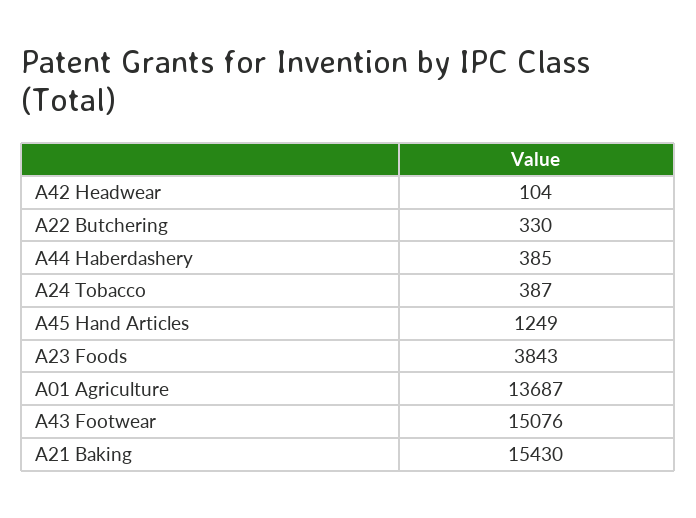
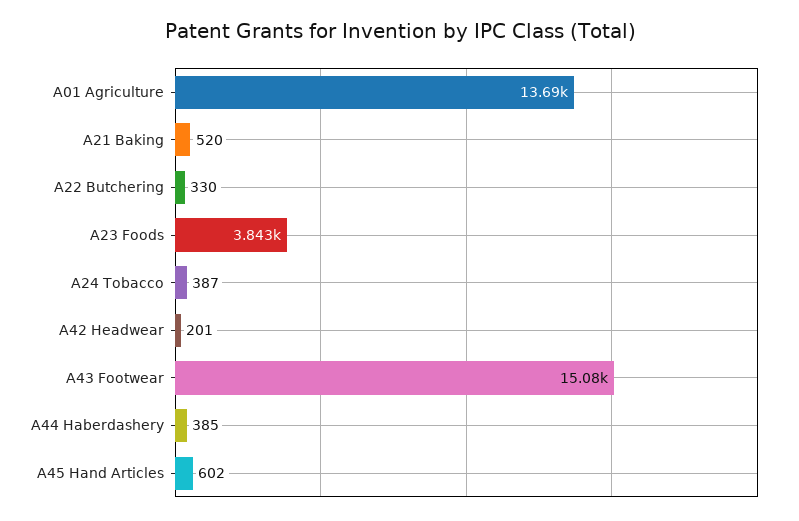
A42 Headwear: 104 -> 201
A45 Hand Articles: 1249 -> 602
A21 Baking: 15430 -> 520

